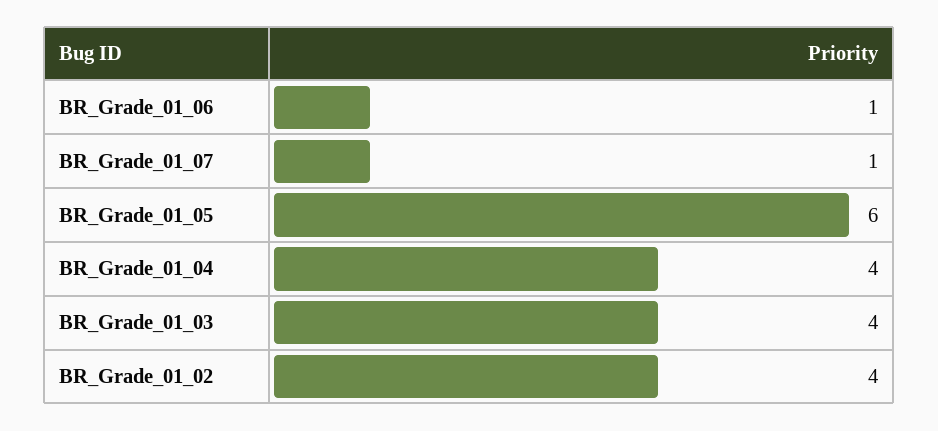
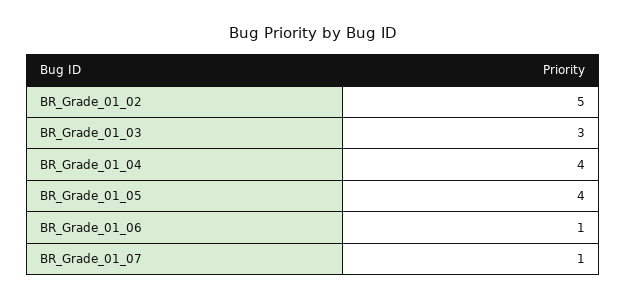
BR_Grade_01_05: 6 -> 4
BR_Grade_01_03: 4 -> 3
BR_Grade_01_02: 4 -> 5

